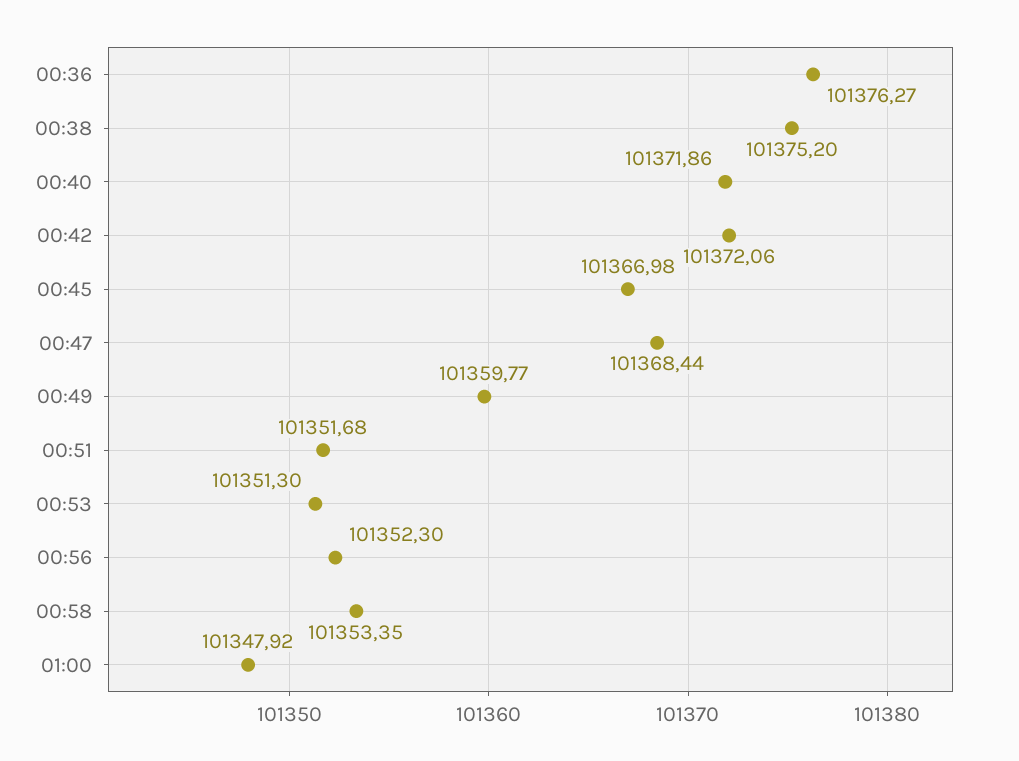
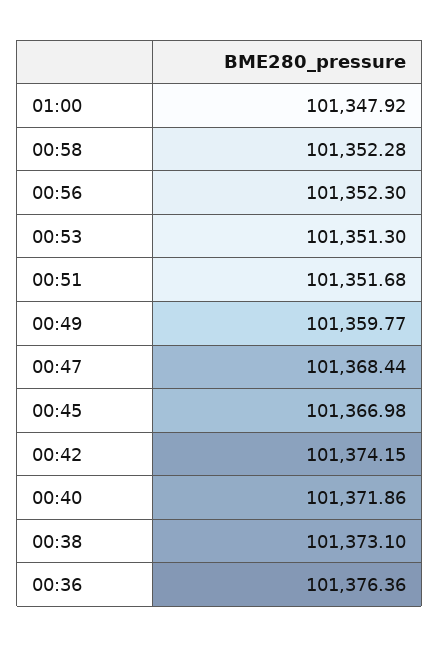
00:36: 101376.27 -> 101376.36
00:38: 101375.2 -> 101373.1
00:42: 101372.06 -> 101374.15
00:58: 101353.35 -> 101352.28

